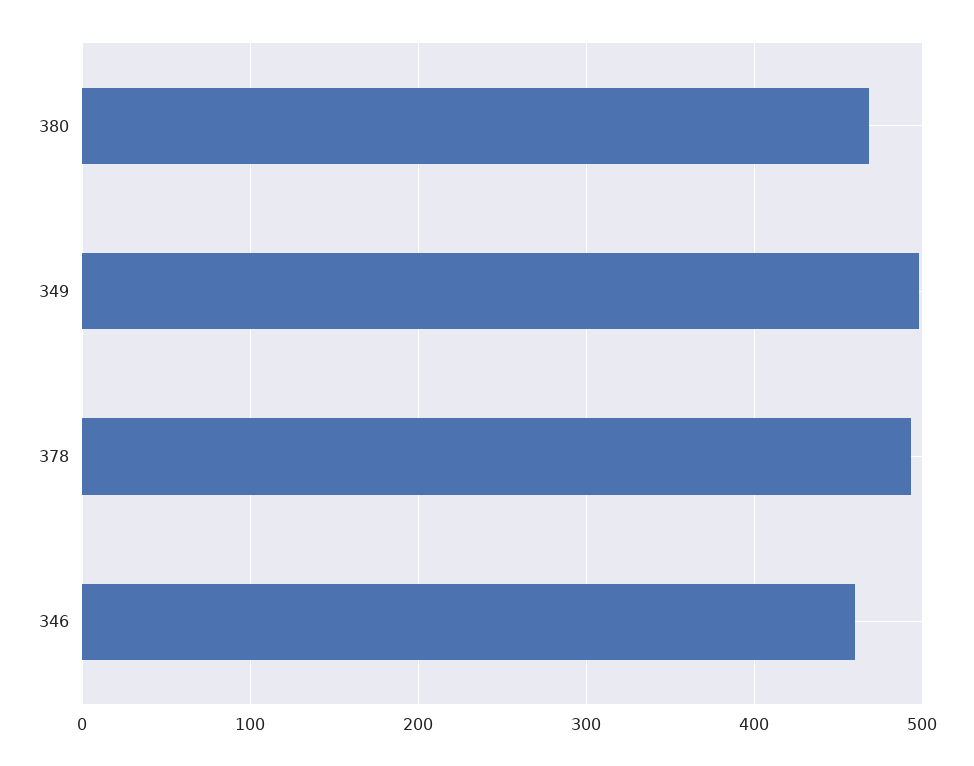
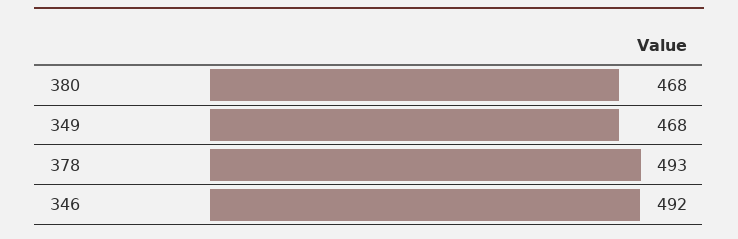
349: 500 -> 468
346: 460 -> 492

